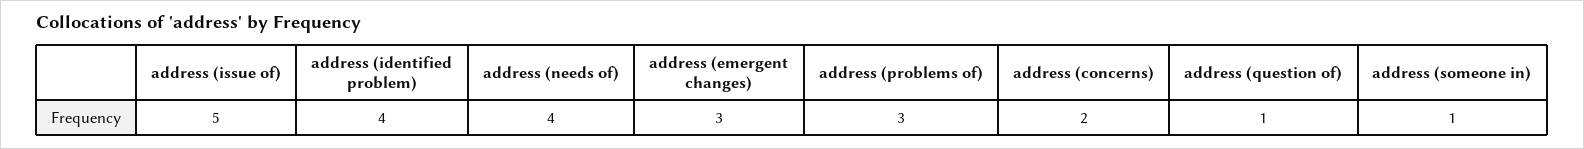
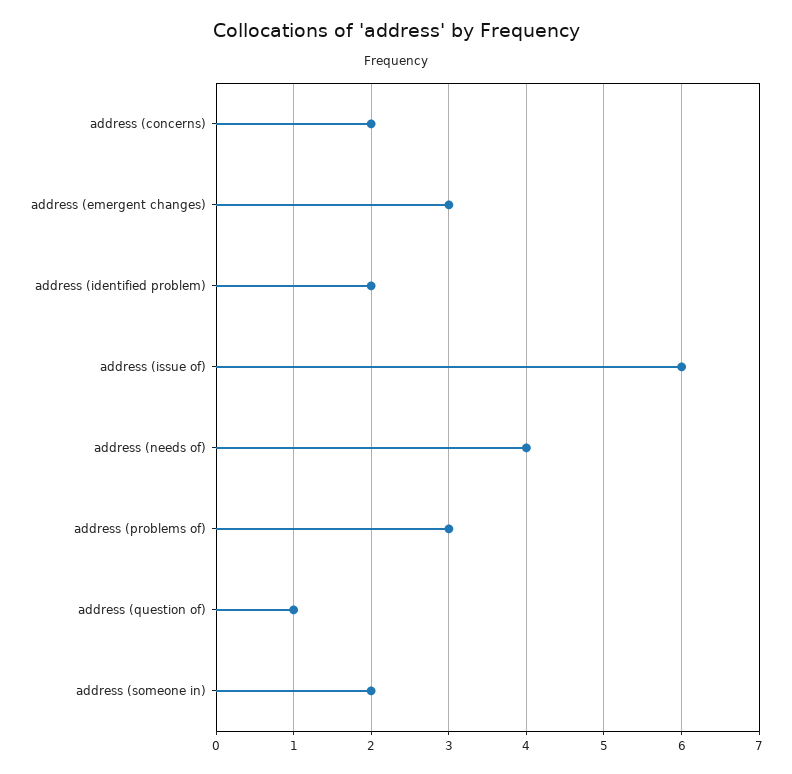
address (issue of): 5 -> 6
address (identified problem): 4 -> 2
address (someone in): 1 -> 2

